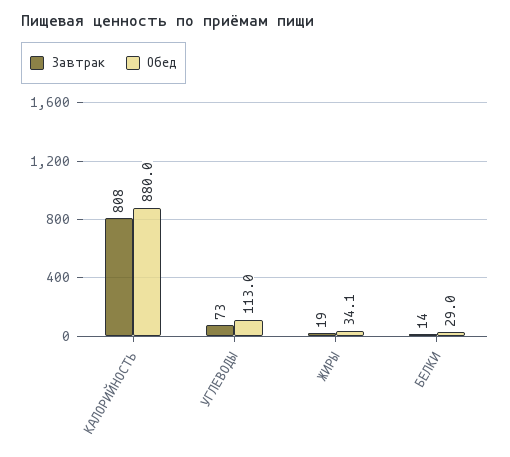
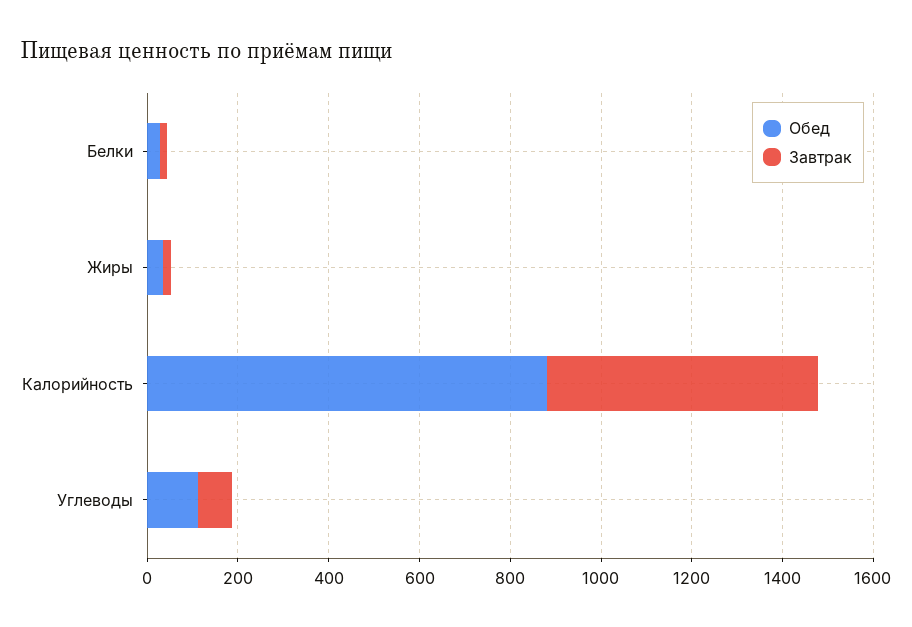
Завтрак, КАЛОРИЙНОСТЬ: 808 -> 600

